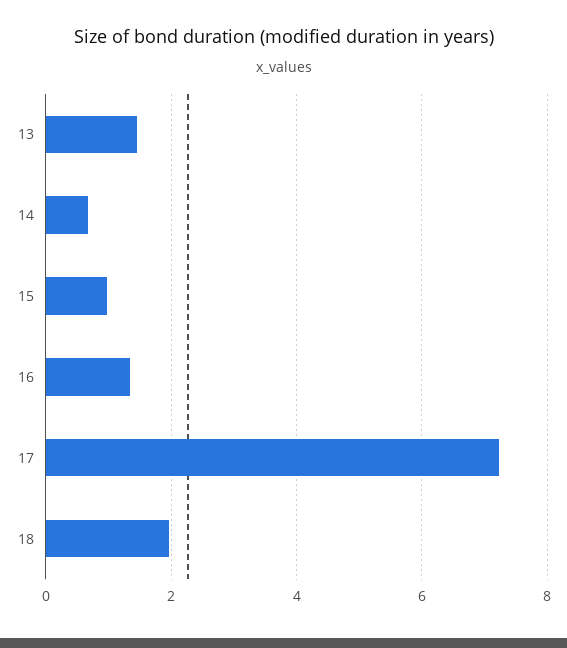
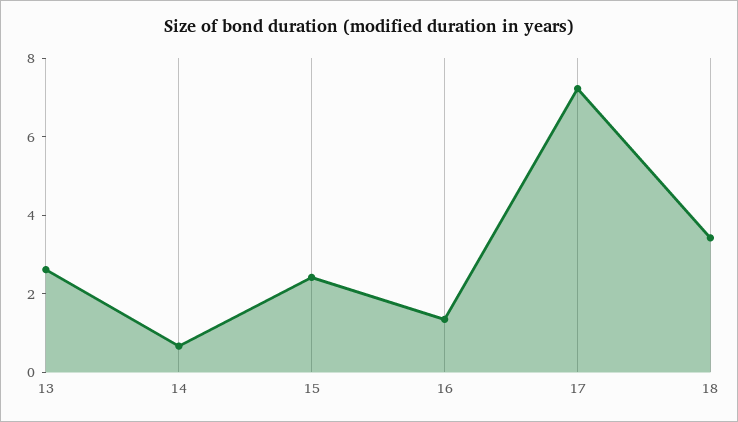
13: 1.4 -> 2.5
15: 1 -> 2.5
18: 2 -> 3.5

